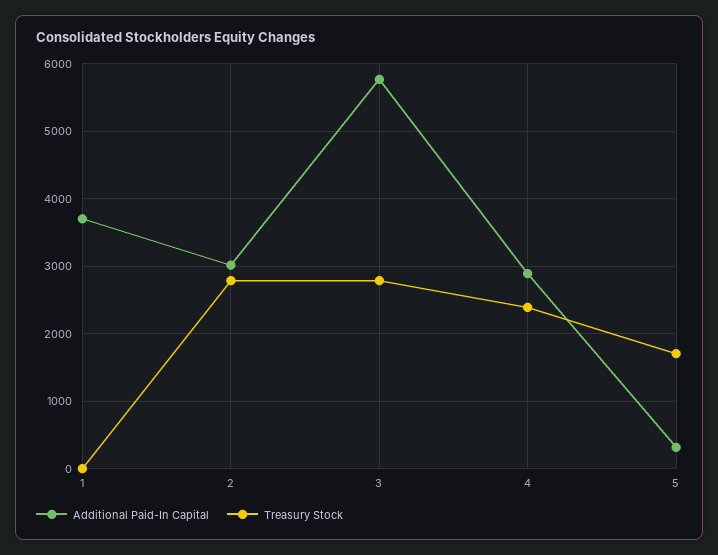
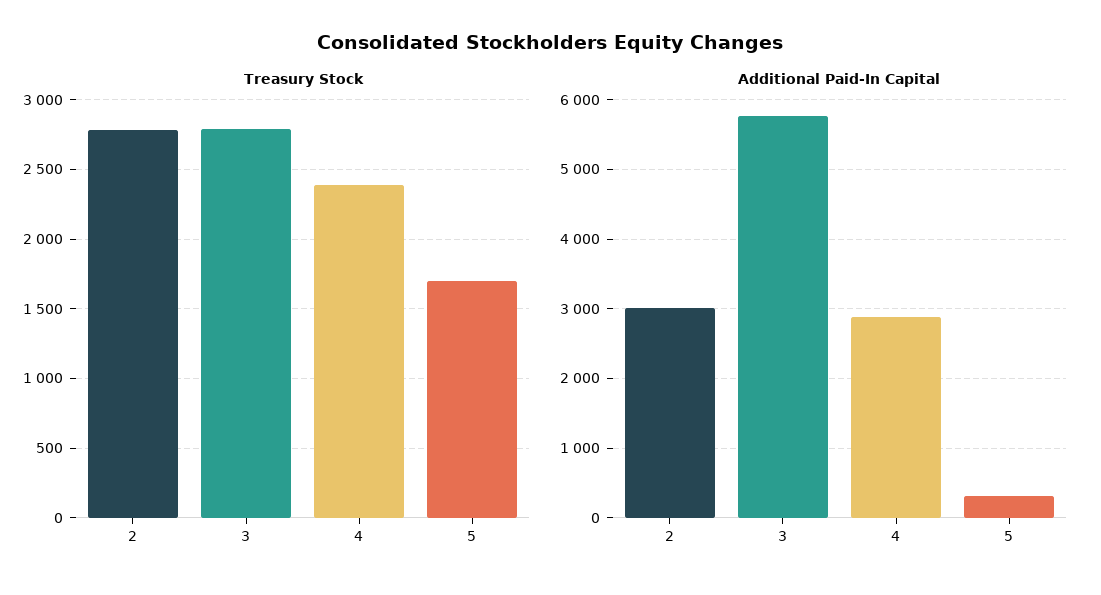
Additional Paid-In Capital, 1: 3700 -> none
Treasury Stock, 1: 0 -> none

